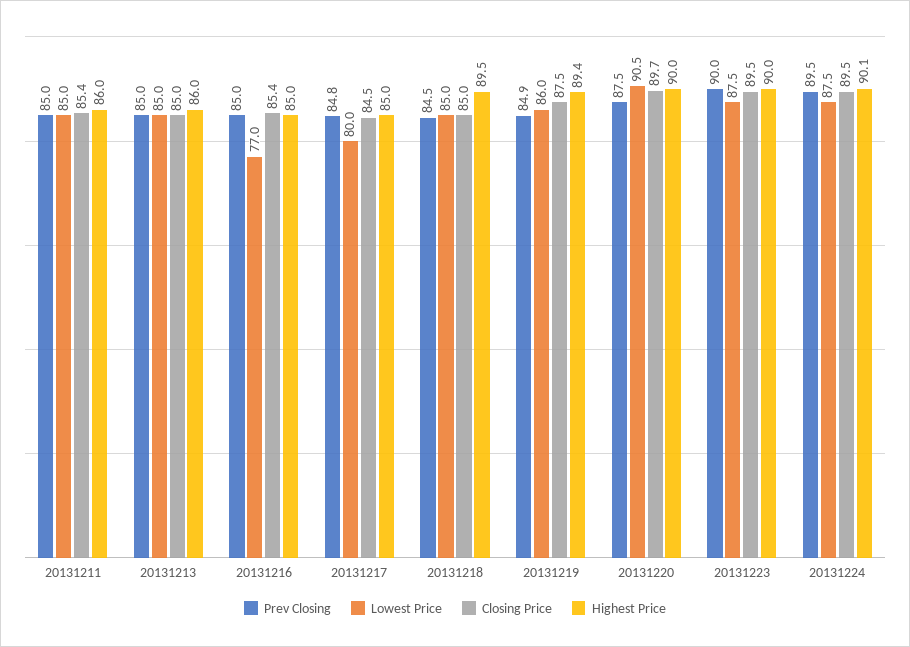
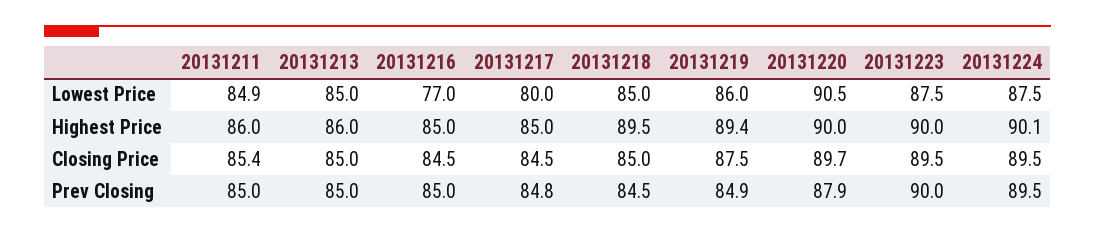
Lowest Price, 20131211: 85 -> 84.9
Closing Price, 20131216: 85.4 -> 84.5
Prev Closing, 20131220: 87.5 -> 87.9

